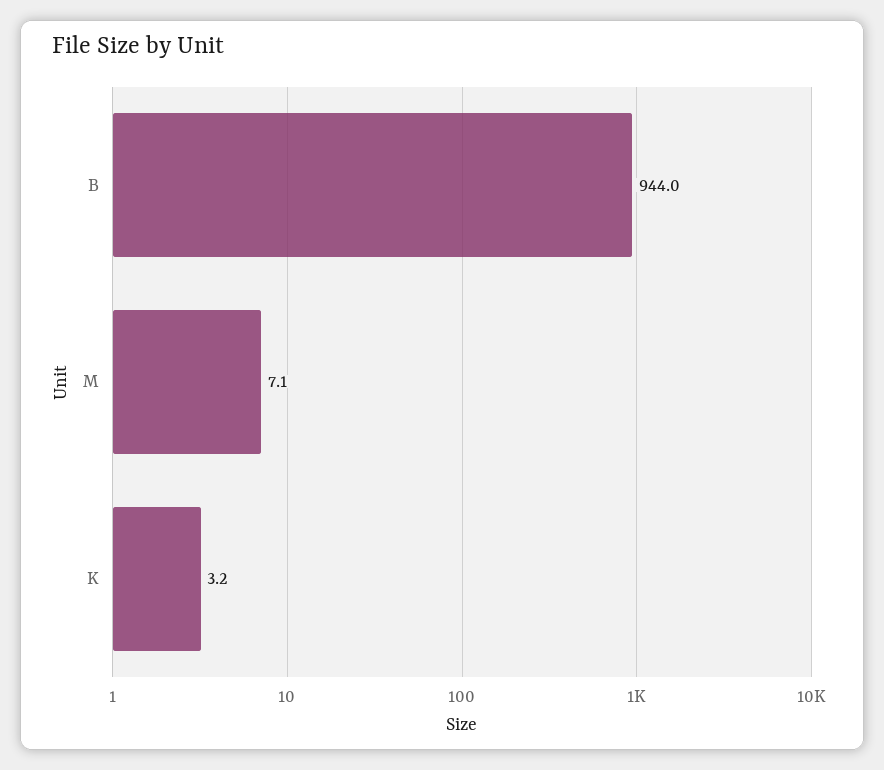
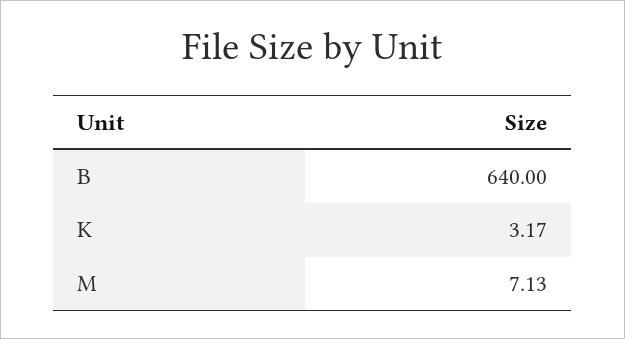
B: 944 -> 640

